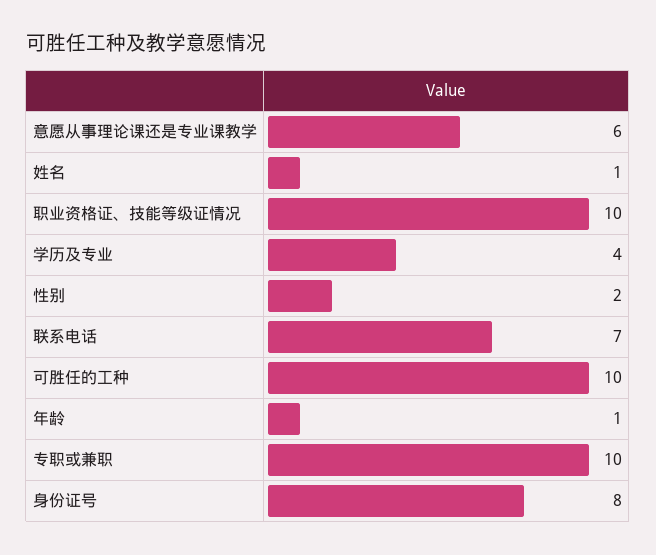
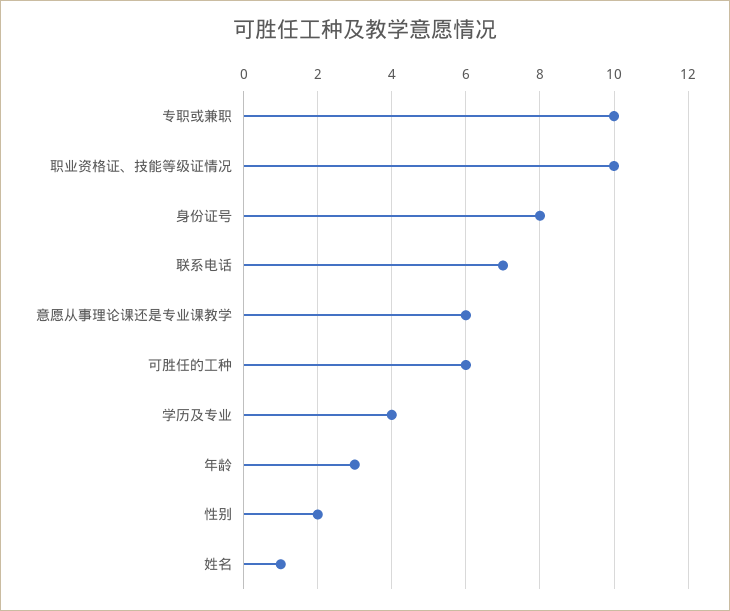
可胜任的工种: 10 -> 6
年龄: 1 -> 3

